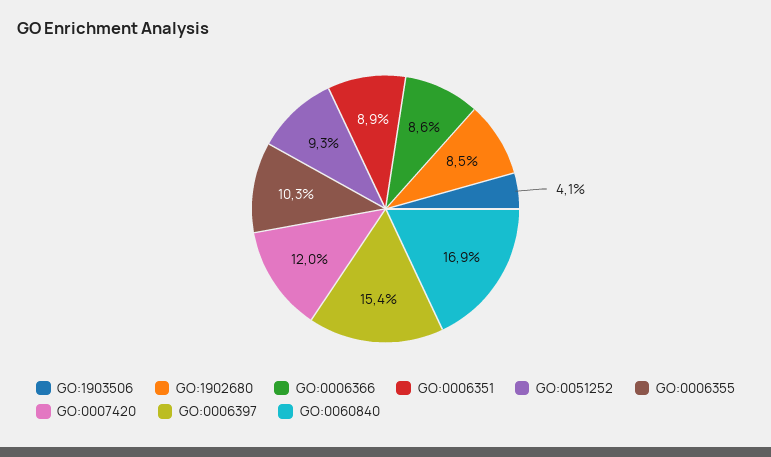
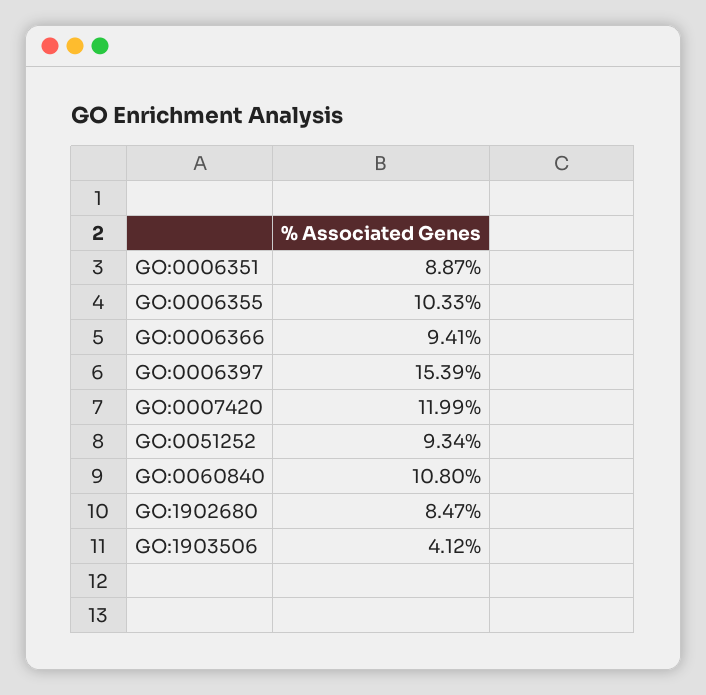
GO:0006366: 8.6 -> 9.41
GO:0060840: 16.9 -> 10.8

